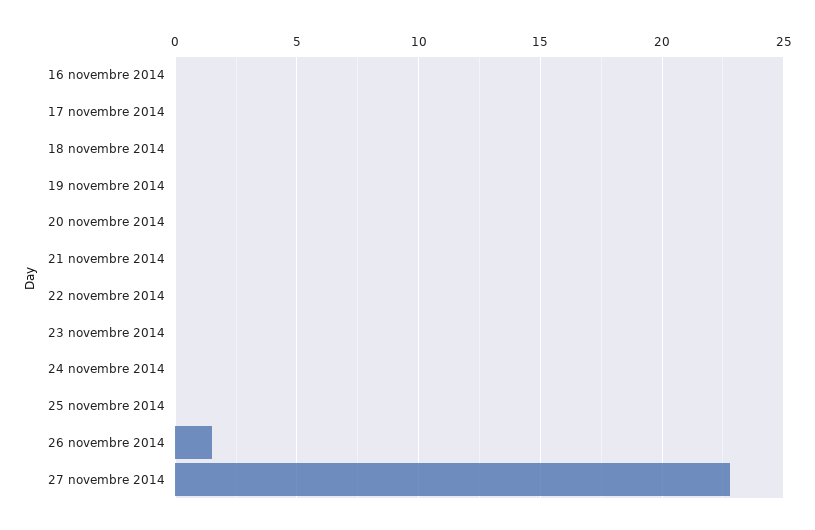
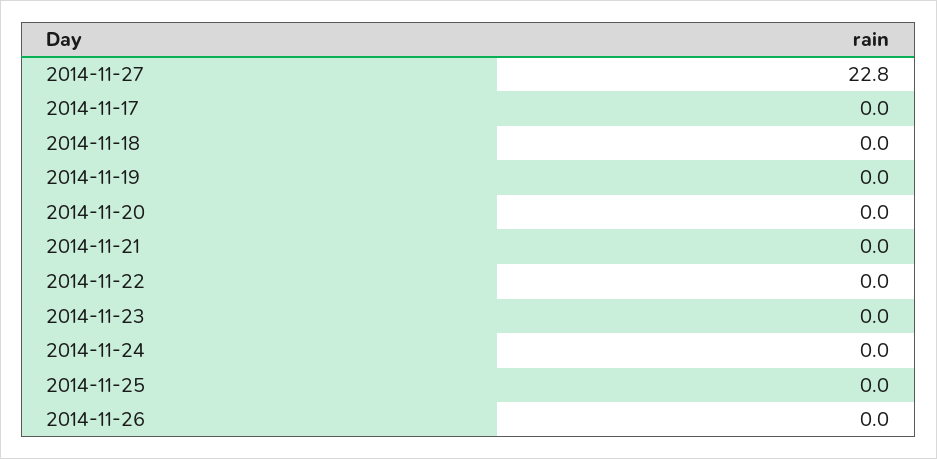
16 novembre 2014: 0 -> none
26 novembre 2014: 1.5 -> 0

